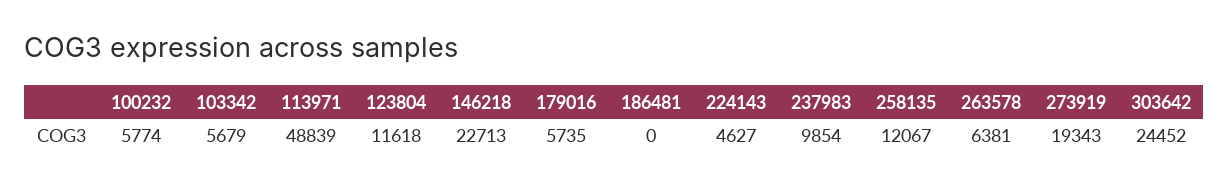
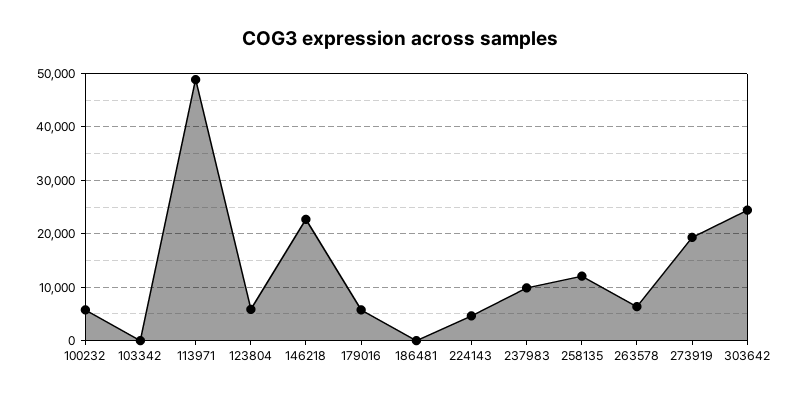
103342: 5679 -> 0
123804: 11618 -> 6000

